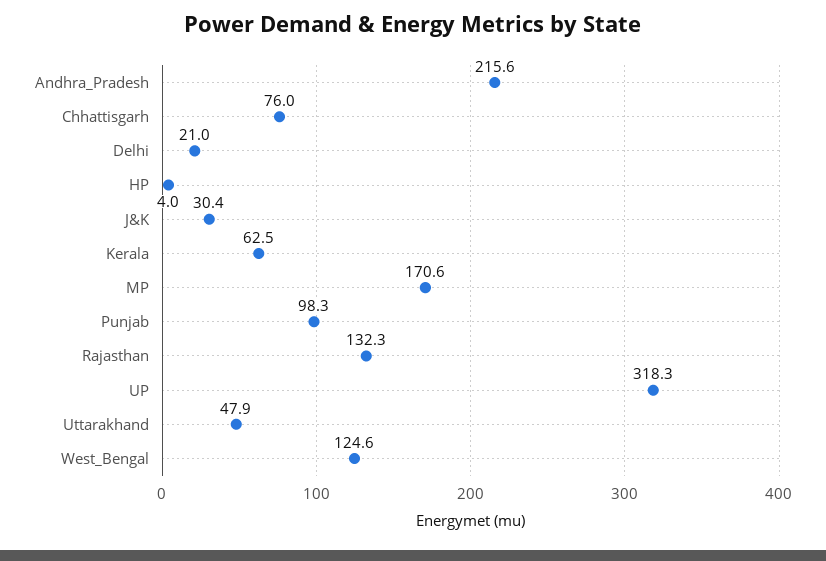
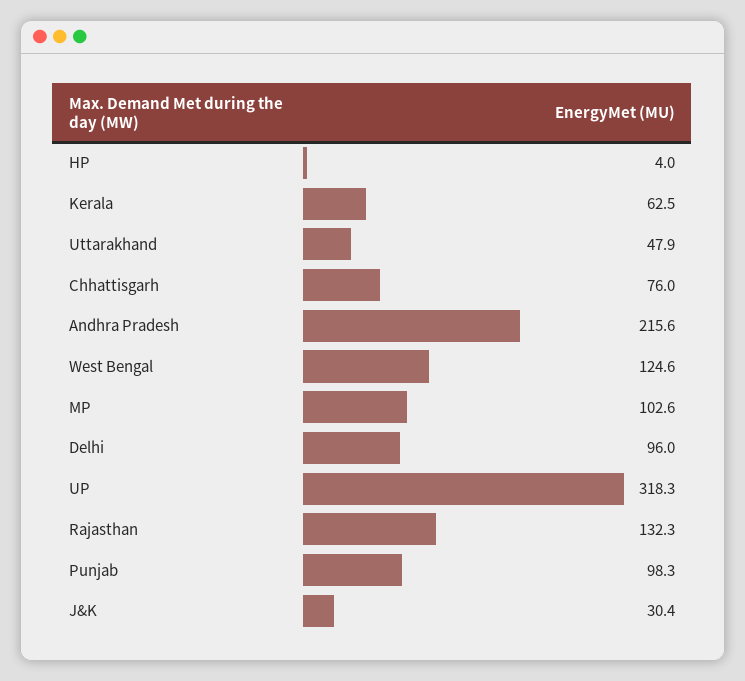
Delhi: 21 -> 96
MP: 170.6 -> 102.6

